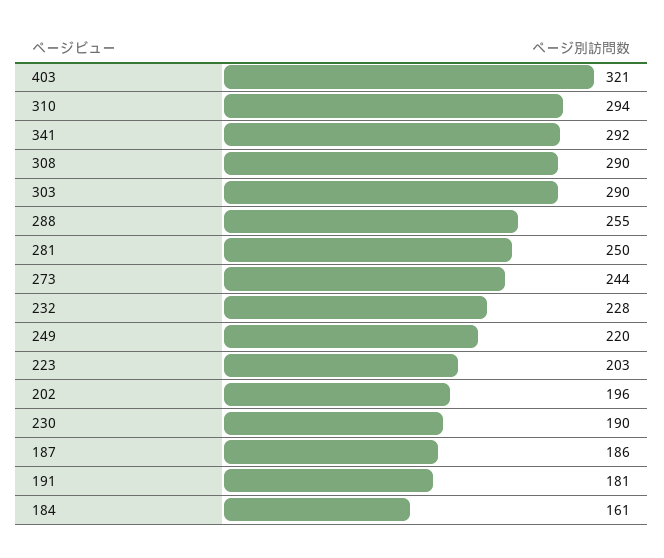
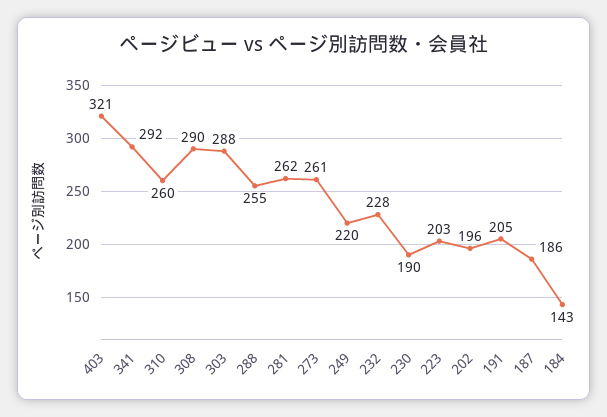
310: 294 -> 260
303: 290 -> 288
281: 250 -> 262
273: 244 -> 261
191: 181 -> 205
184: 161 -> 143

